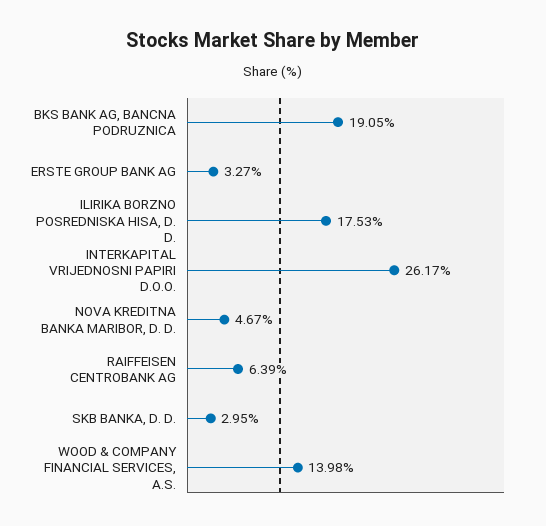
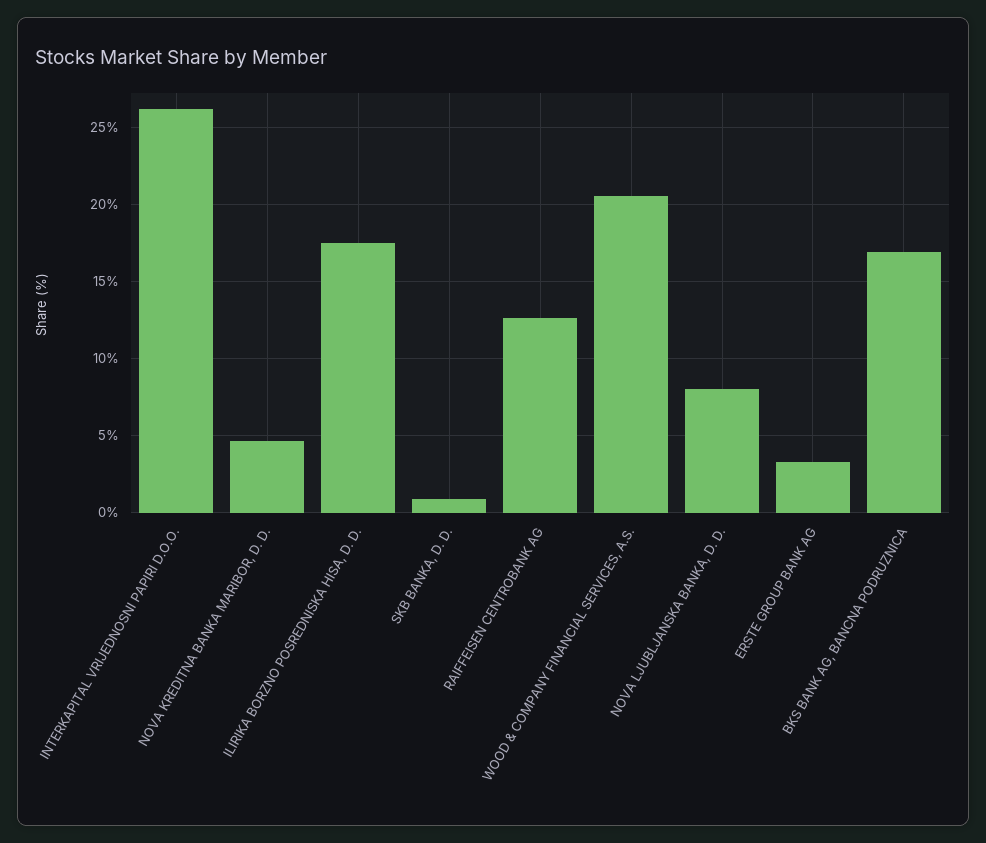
BKS BANK AG, BANCNA PODRUZNICA: 19.05 -> 17
RAIFFEISEN CENTROBANK AG: 6.39 -> 12.5
SKB BANKA, D. D.: 2.95 -> 1
WOOD & COMPANY FINANCIAL SERVICES, A.S.: 13.98 -> 20.5
NOVA LJUBLJANSKA BANKA, D. D.: none -> 8

